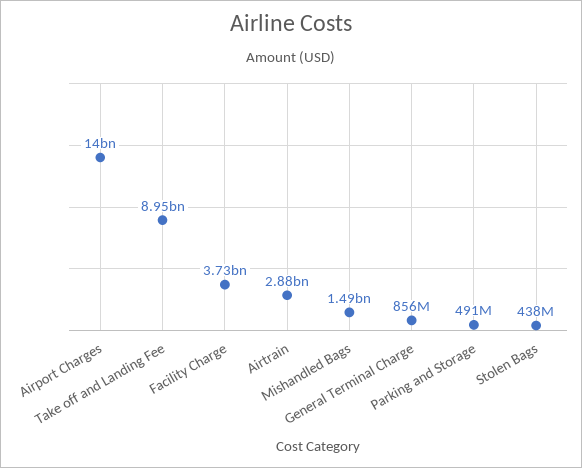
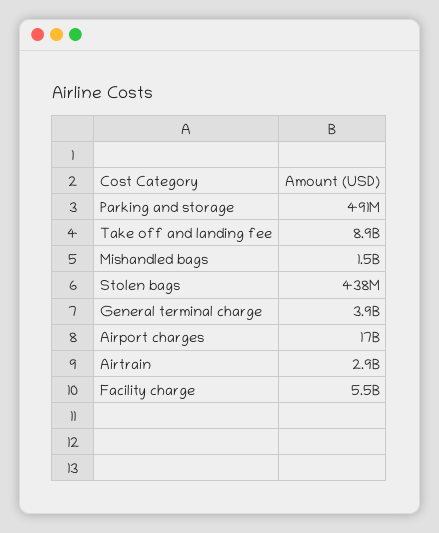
Airport Charges: 14000000000 -> 17000000000
Facility Charge: 3730000000 -> 5500000000
General Terminal Charge: 856000000 -> 3900000000

